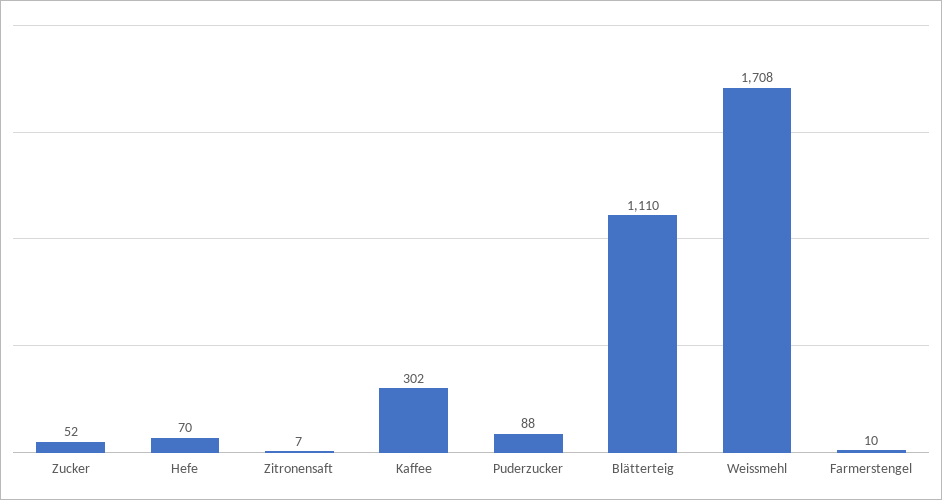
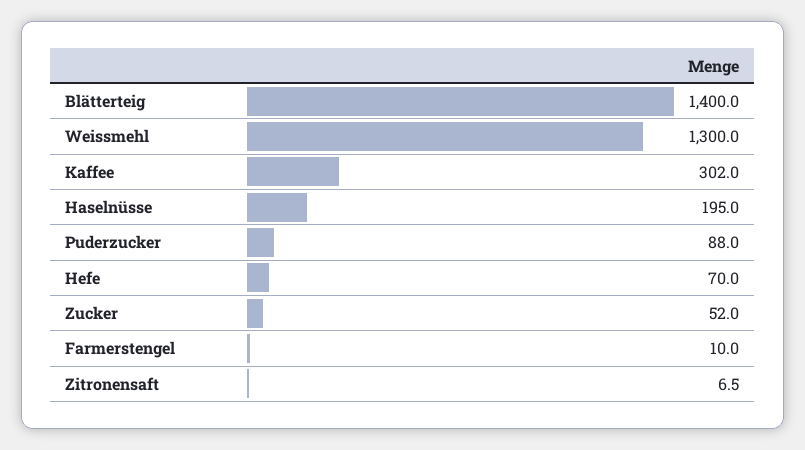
Blätterteig: 1110 -> 1400
Weissmehl: 1708 -> 1300
Haselnüsse: none -> 195

